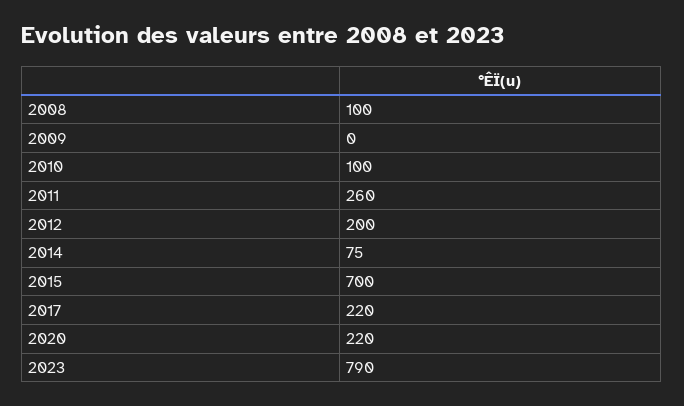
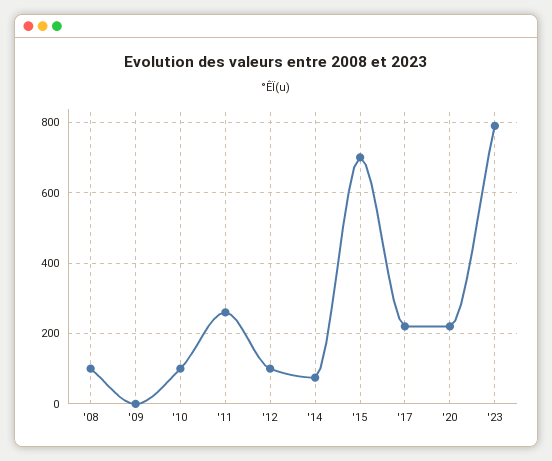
2012: 200 -> 100

